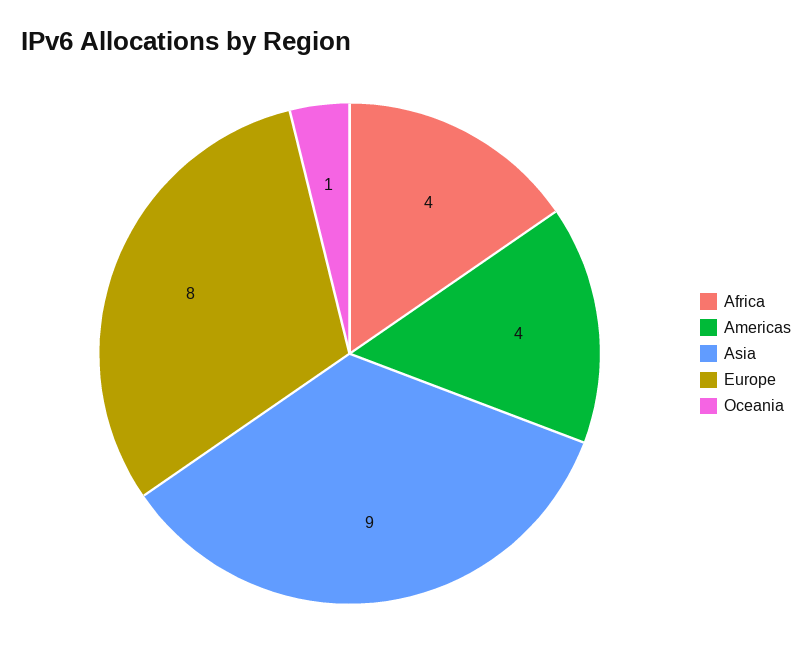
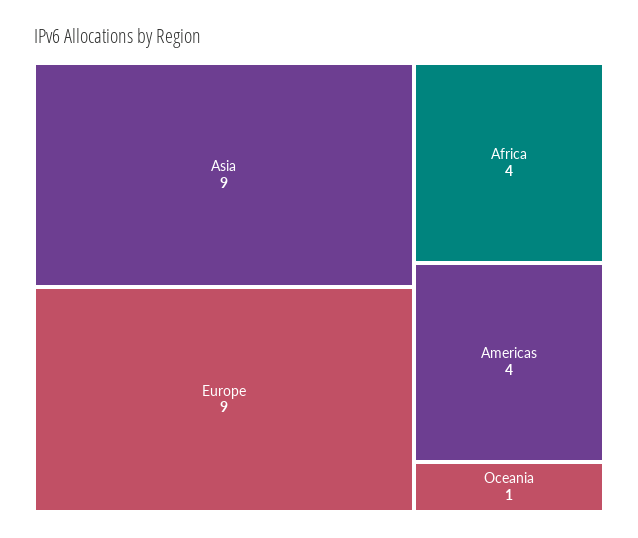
Europe: 8 -> 9

